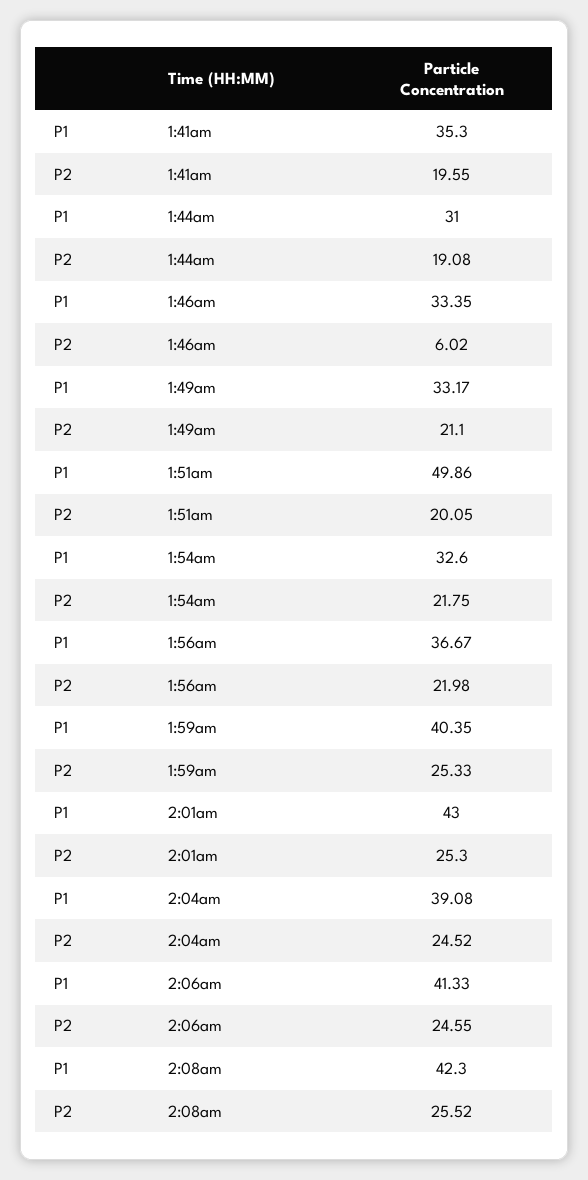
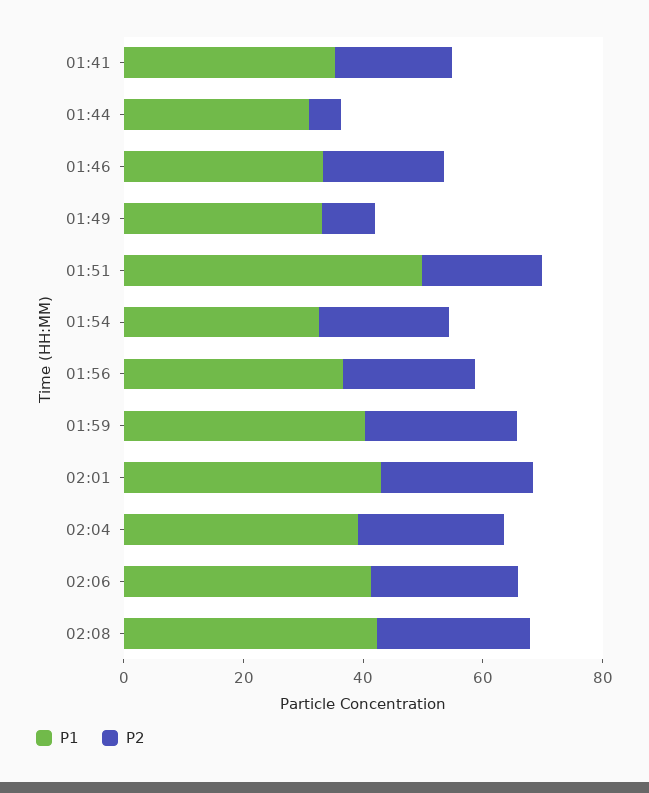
P2, 1:44am: 19.08 -> 5
P2, 1:46am: 6.02 -> 20
P2, 1:49am: 21.1 -> 10

